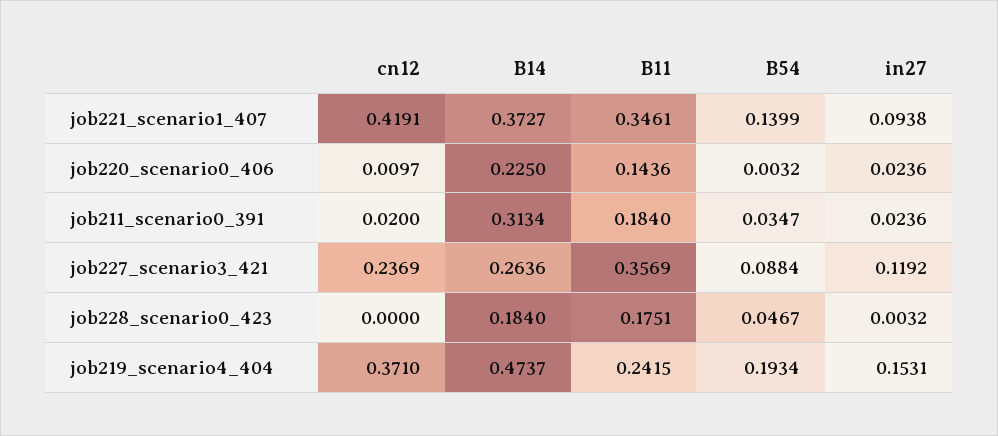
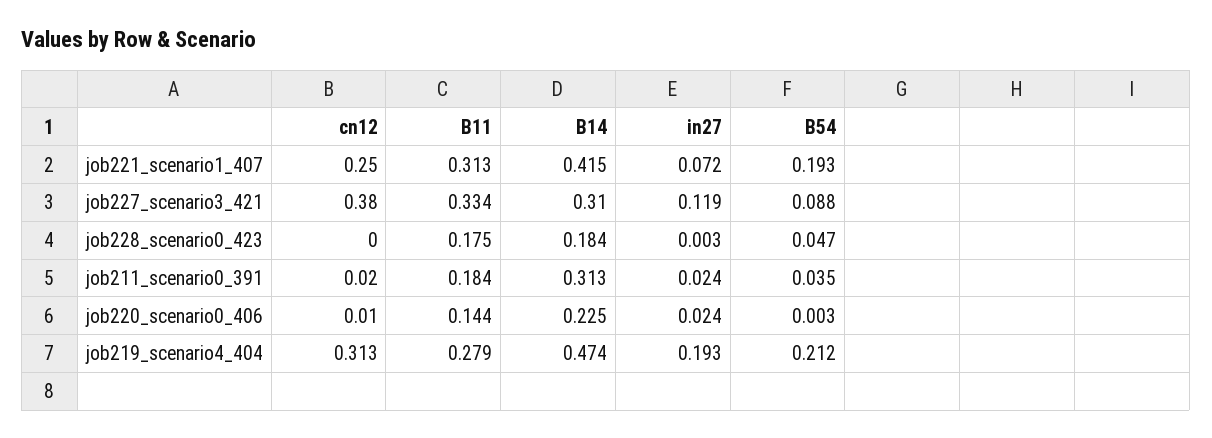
cn12, job221_scenario1_407: 0.4191 -> 0.25
B14, job221_scenario1_407: 0.3727 -> 0.415
B11, job221_scenario1_407: 0.3461 -> 0.313
B54, job221_scenario1_407: 0.1399 -> 0.193
in27, job221_scenario1_407: 0.0938 -> 0.072
cn12, job227_scenario3_421: 0.2369 -> 0.38
B14, job227_scenario3_421: 0.2636 -> 0.31
B11, job227_scenario3_421: 0.3569 -> 0.334
cn12, job219_scenario4_404: 0.371 -> 0.313
B11, job219_scenario4_404: 0.2415 -> 0.279
B54, job219_scenario4_404: 0.1934 -> 0.212
in27, job219_scenario4_404: 0.1531 -> 0.193

